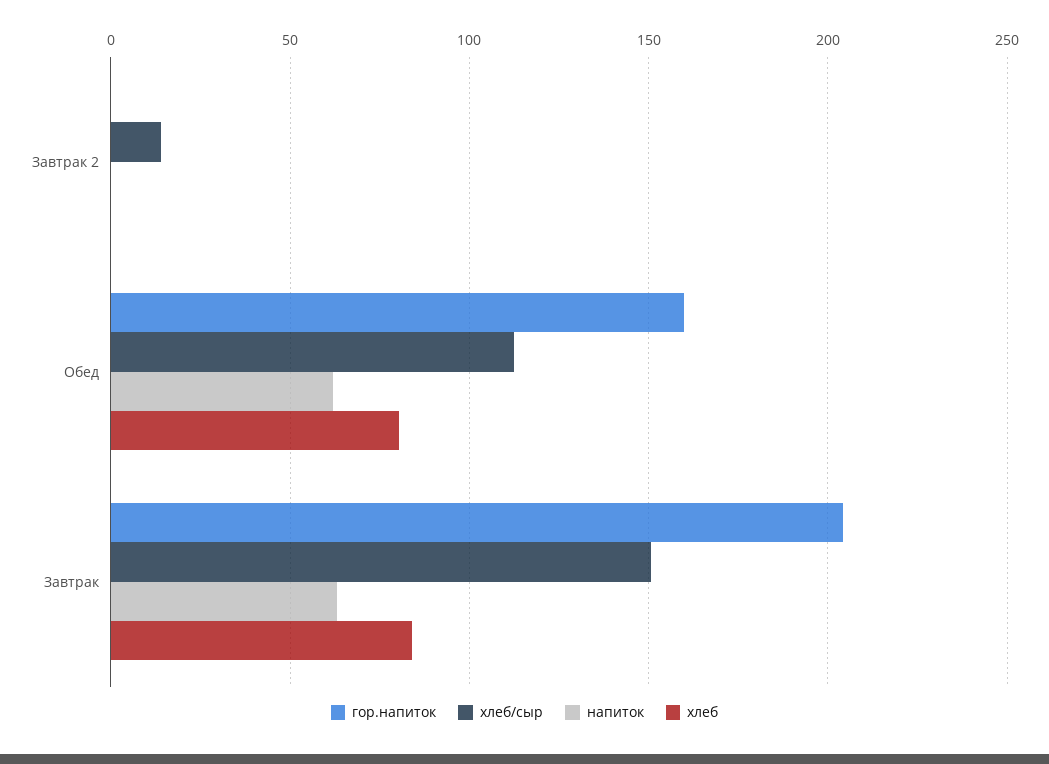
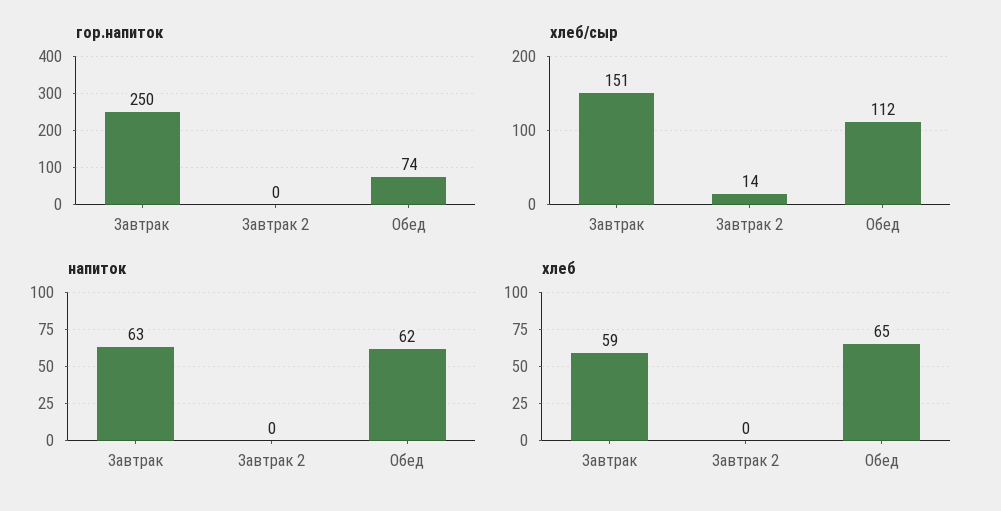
гор.напиток, Обед: 160 -> 74
хлеб, Обед: 80 -> 65
гор.напиток, Завтрак: 205 -> 250
хлеб, Завтрак: 85 -> 59

